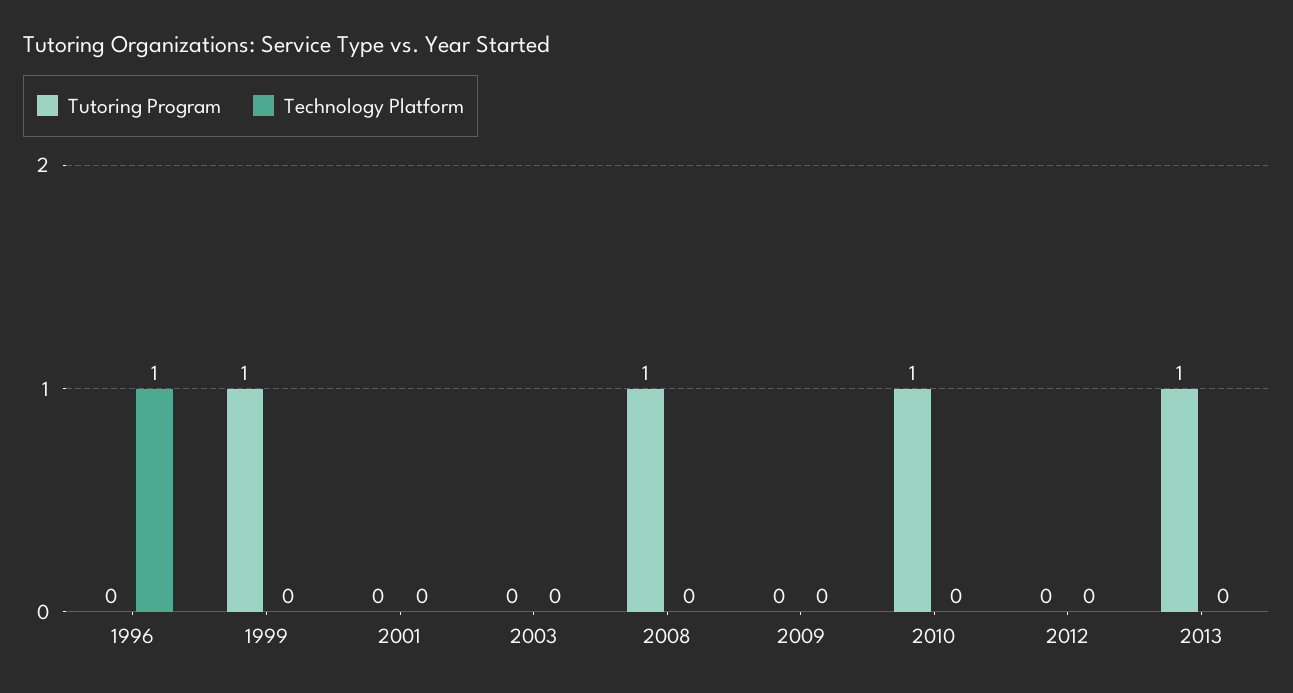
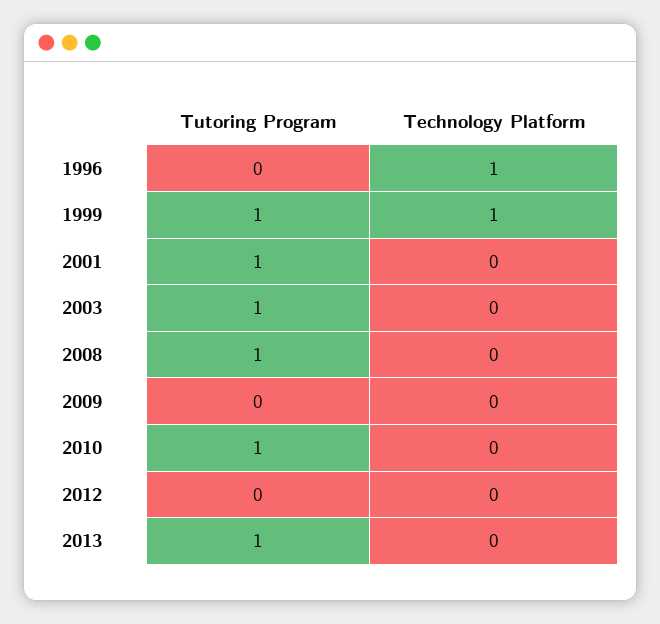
Technology Platform, 1999: 0 -> 1
Tutoring Program, 2001: 0 -> 1
Tutoring Program, 2003: 0 -> 1

